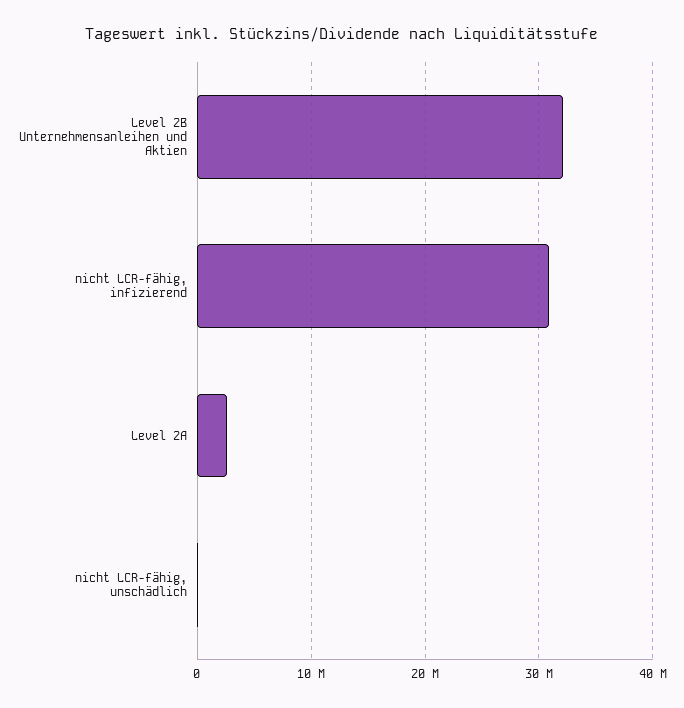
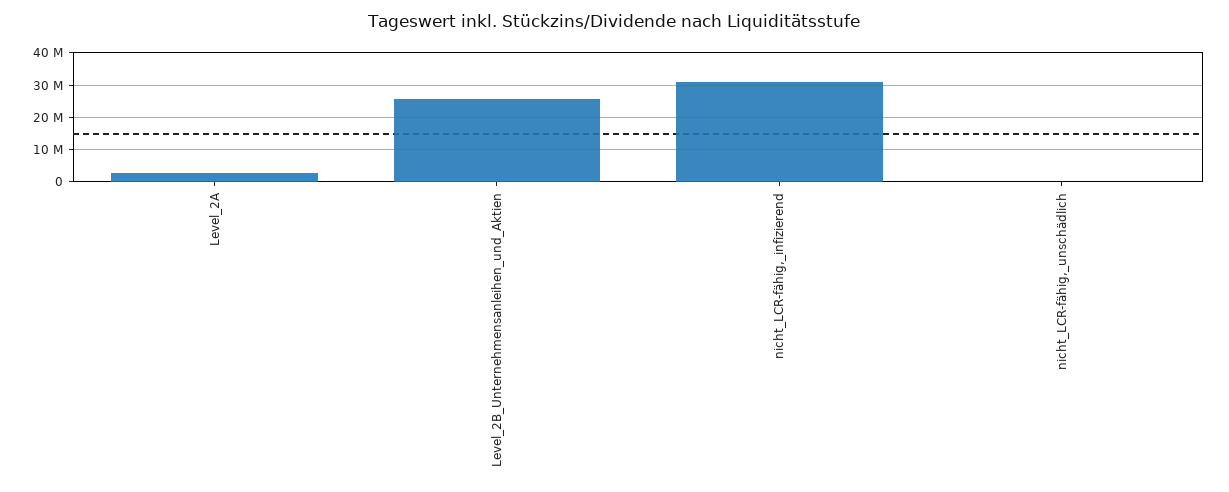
Level 2B Unternehmensanleihen und Aktien: 32000000 -> 26000000

